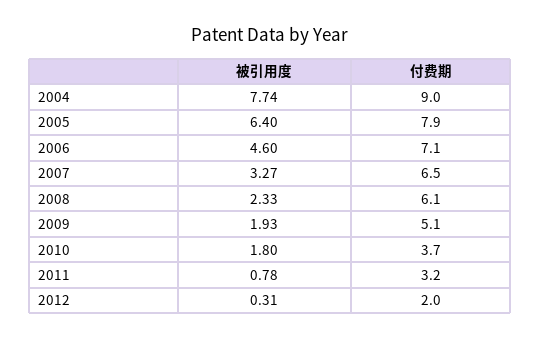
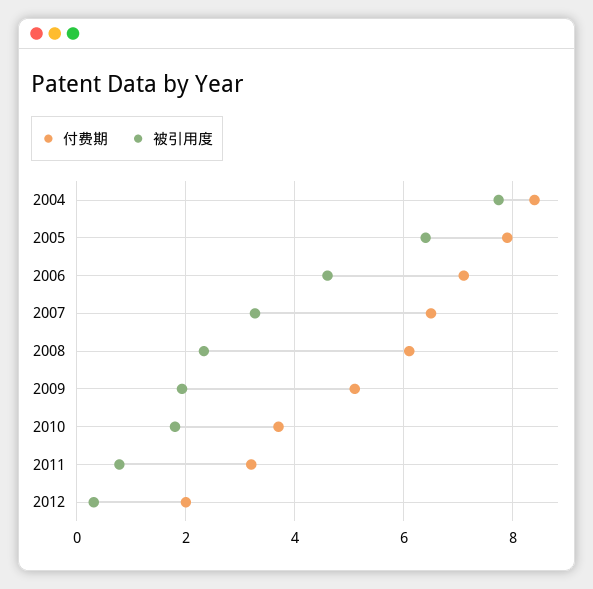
付费期, 2004: 9 -> 8.4

